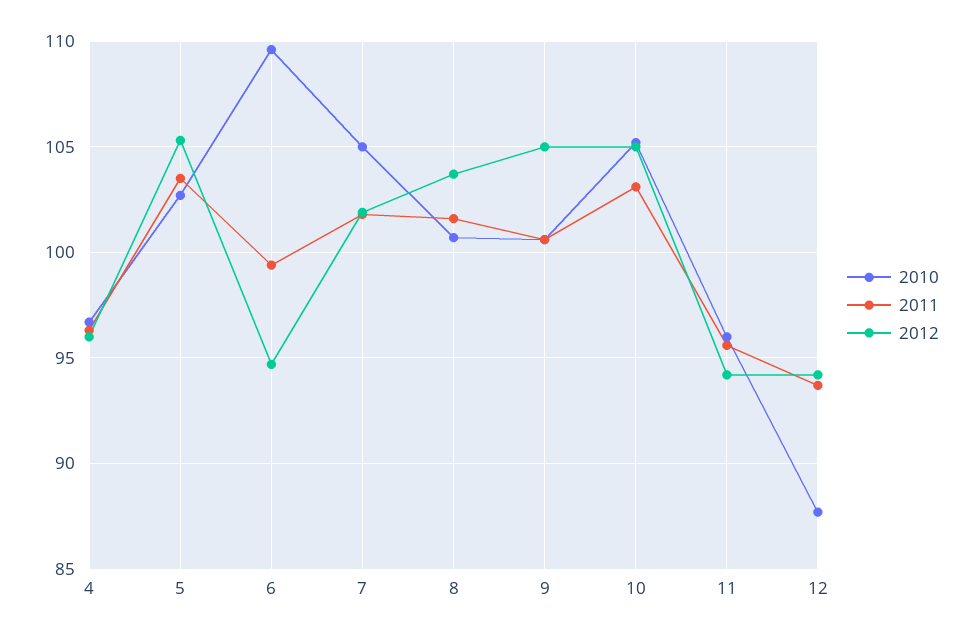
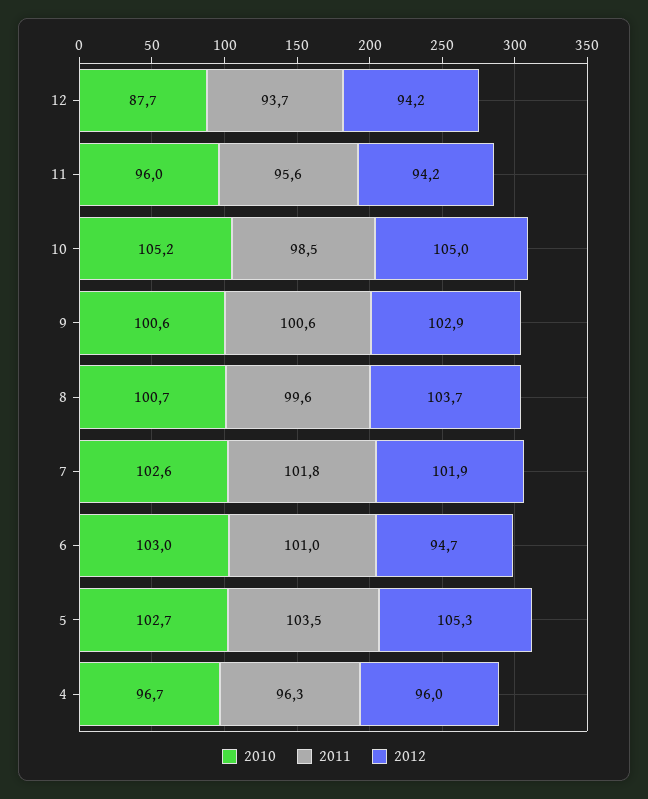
2010, 6: 109.5 -> 103
2011, 6: 99.5 -> 101
2010, 7: 105 -> 102.6
2011, 8: 101.5 -> 99.6
2012, 9: 105 -> 102.9
2011, 10: 103 -> 98.5

